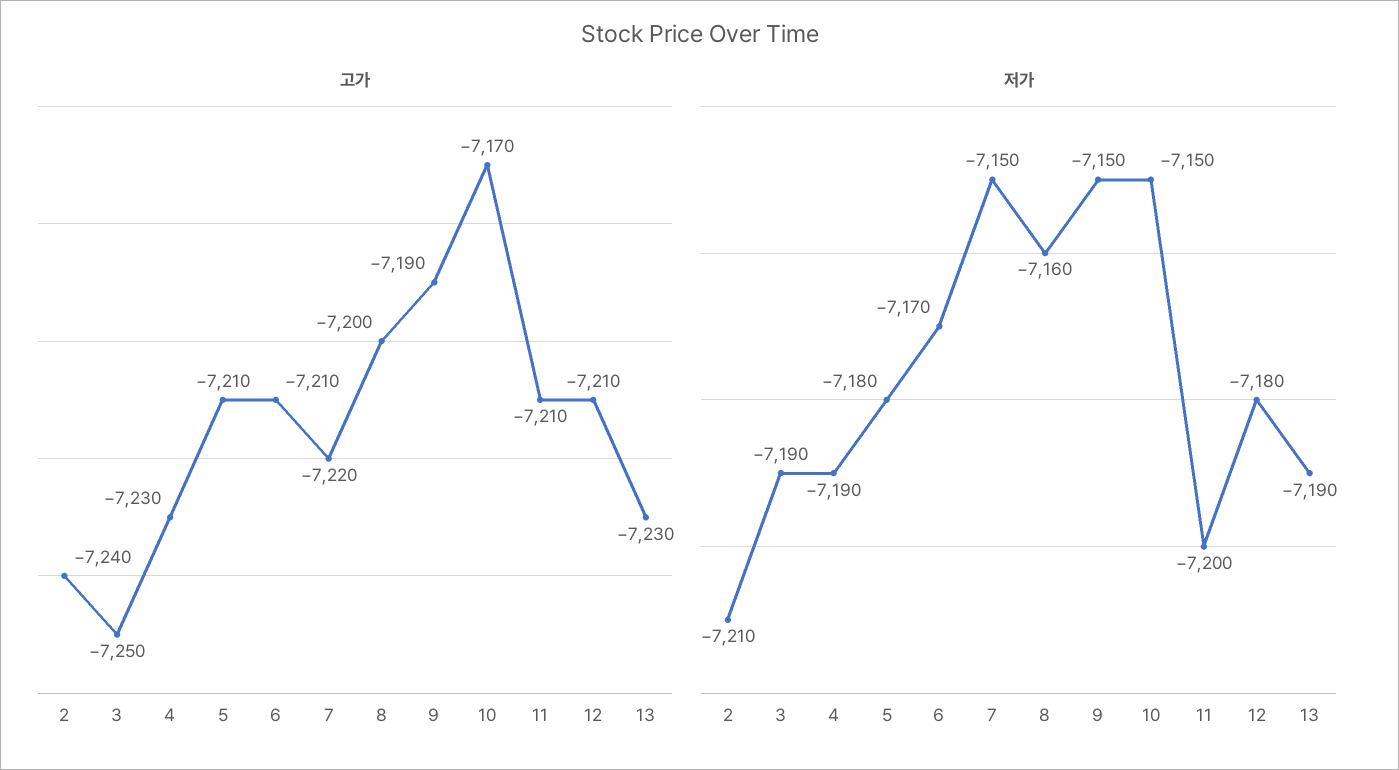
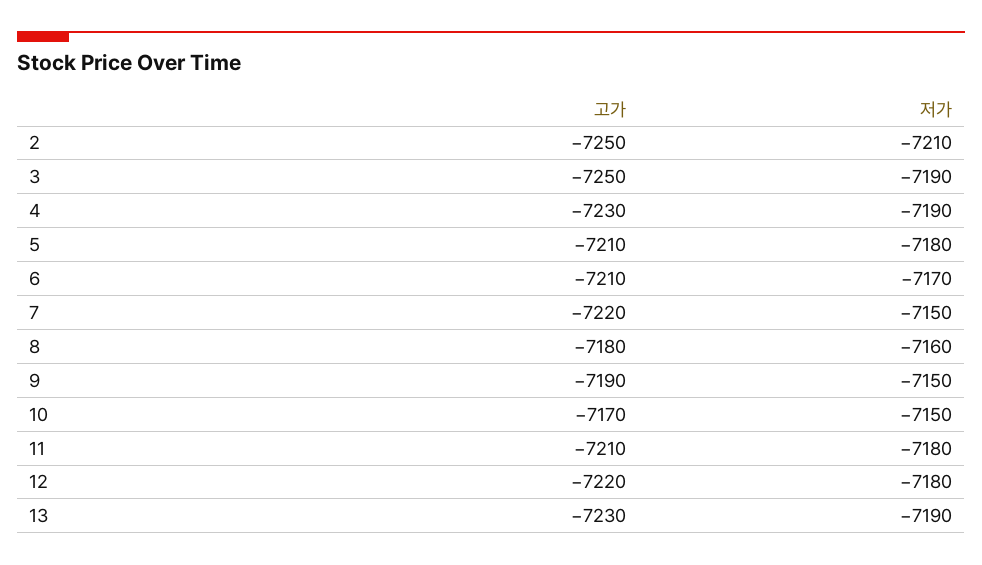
고가, 2: -7240 -> -7250
고가, 8: -7200 -> -7180
고가, 12: -7210 -> -7220
저가, 11: -7200 -> -7180

